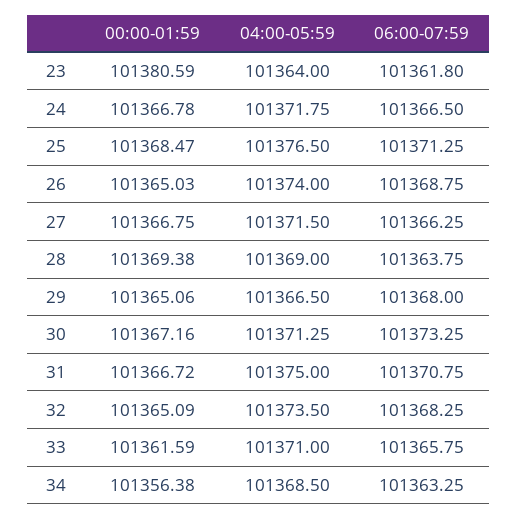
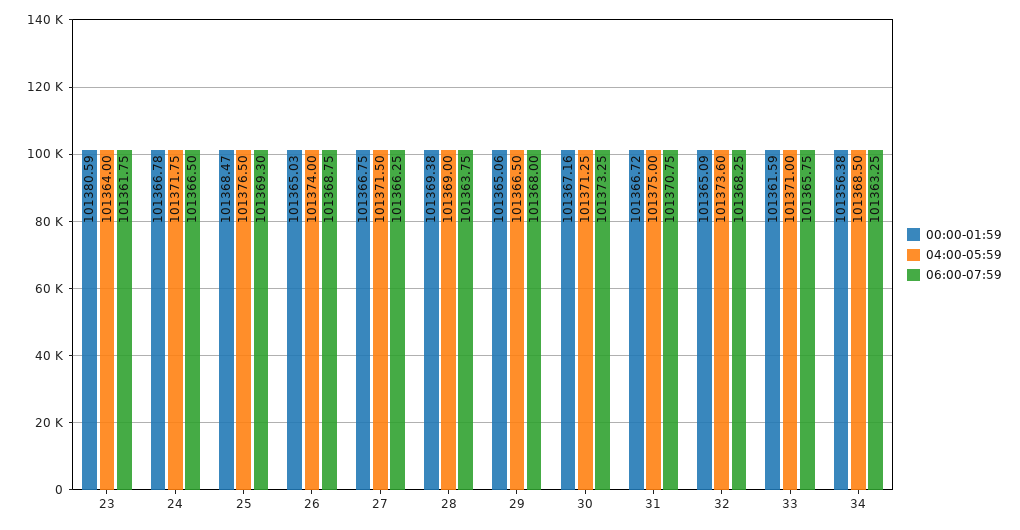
06:00-07:59, 23: 101361.8 -> 101361.75
06:00-07:59, 25: 101371.25 -> 101369.3
04:00-05:59, 32: 101373.5 -> 101373.6

